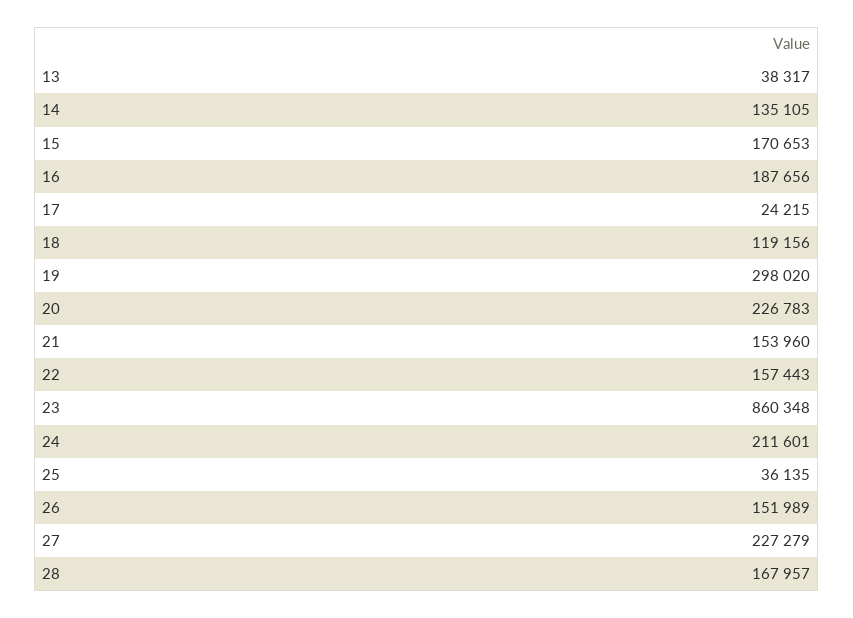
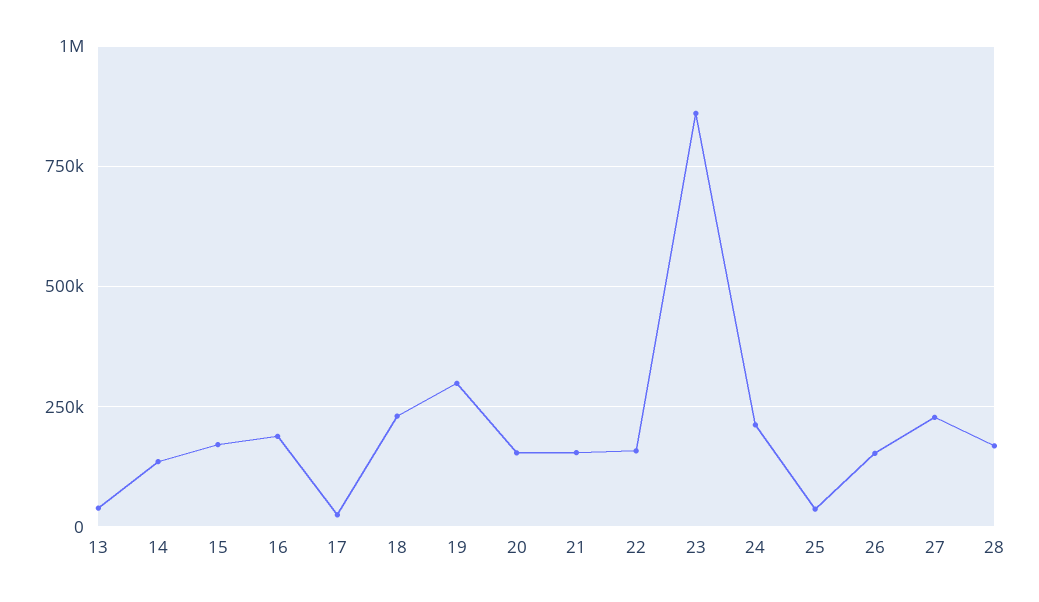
18: 119156 -> 225000
20: 226783 -> 150000

